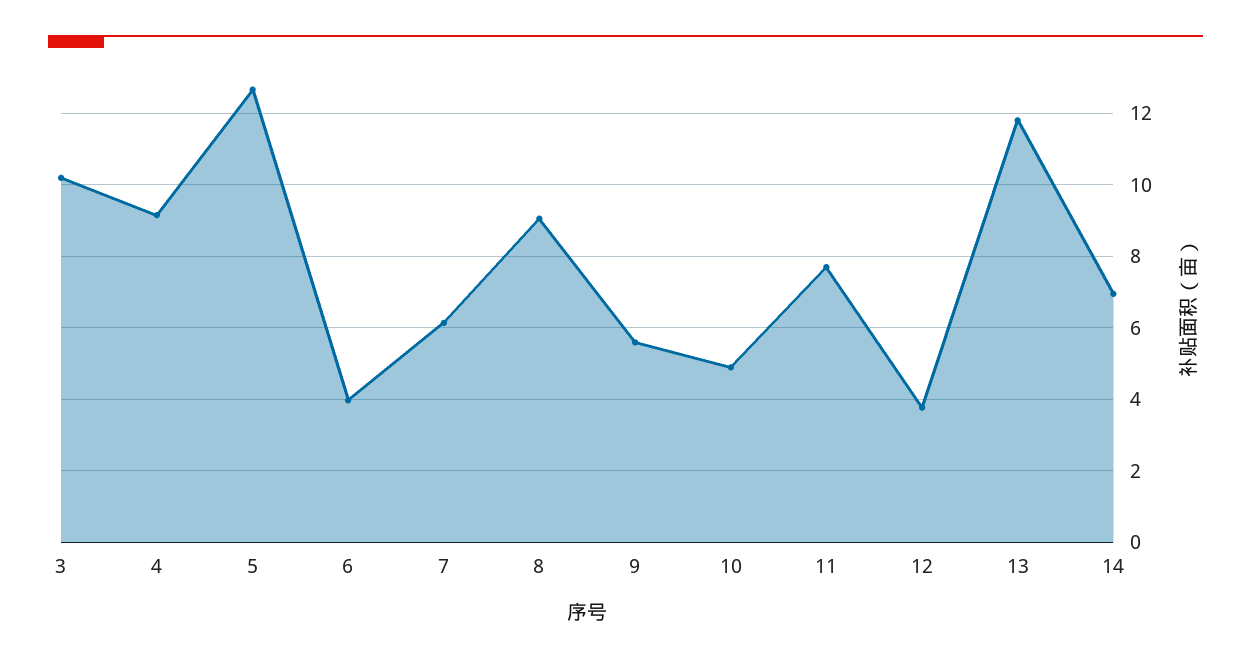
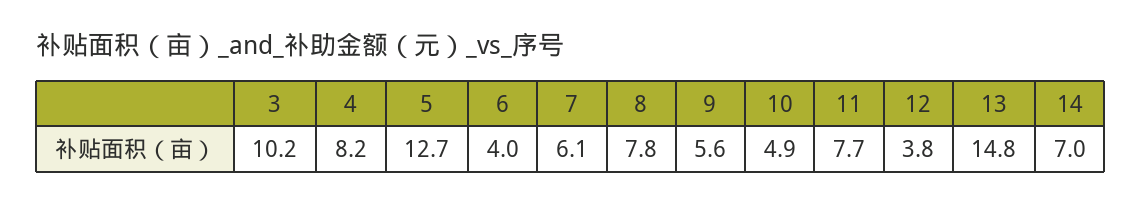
4: 9.2 -> 8.2
8: 9 -> 7.8
13: 11.8 -> 14.8

